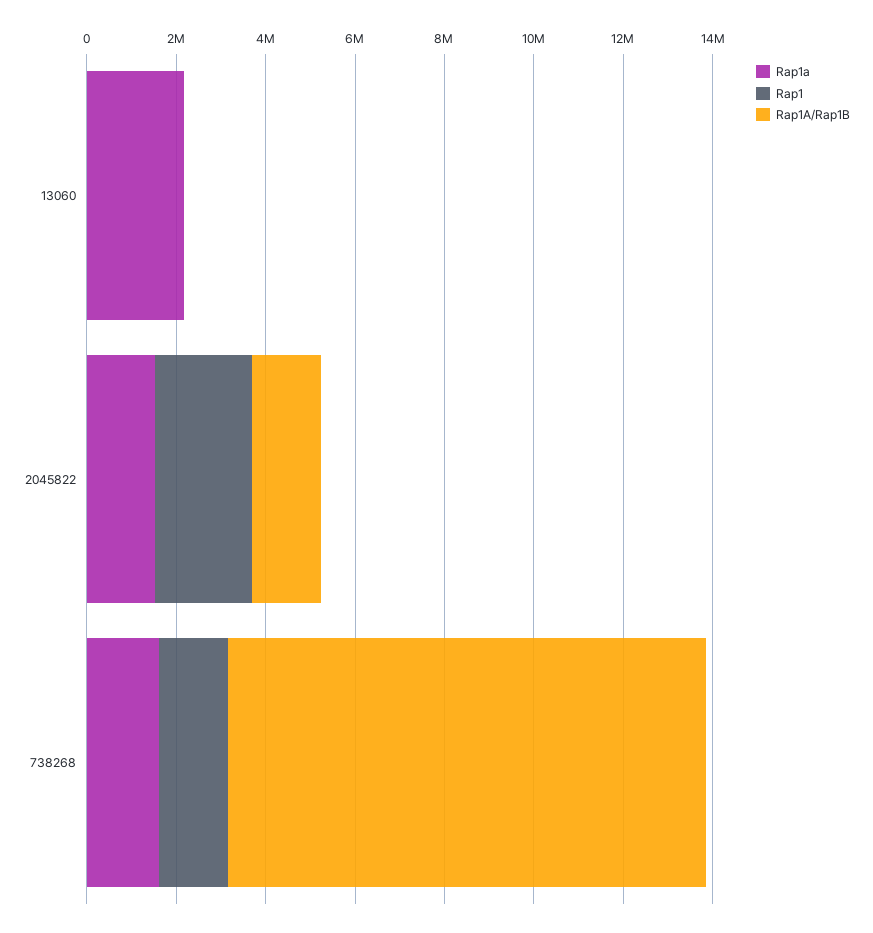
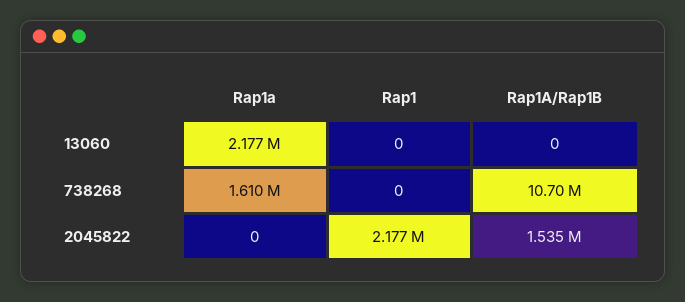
Rap1a, 2045822: 1500000 -> 0
Rap1, 738268: 1500000 -> 0

